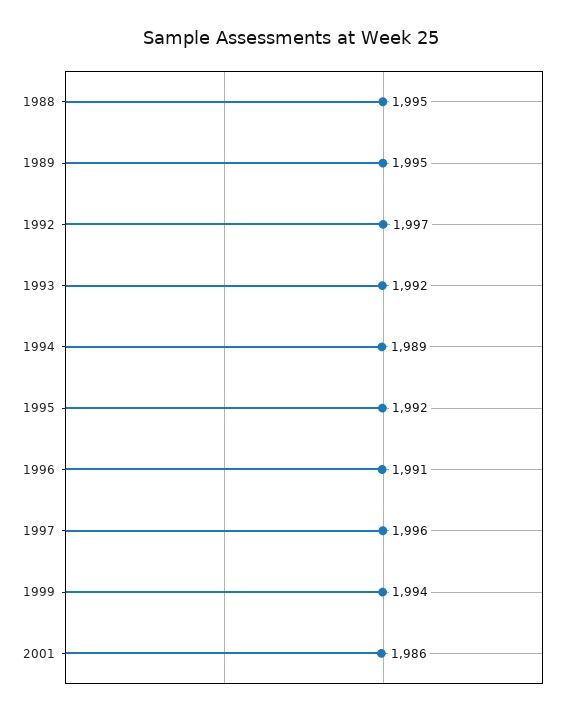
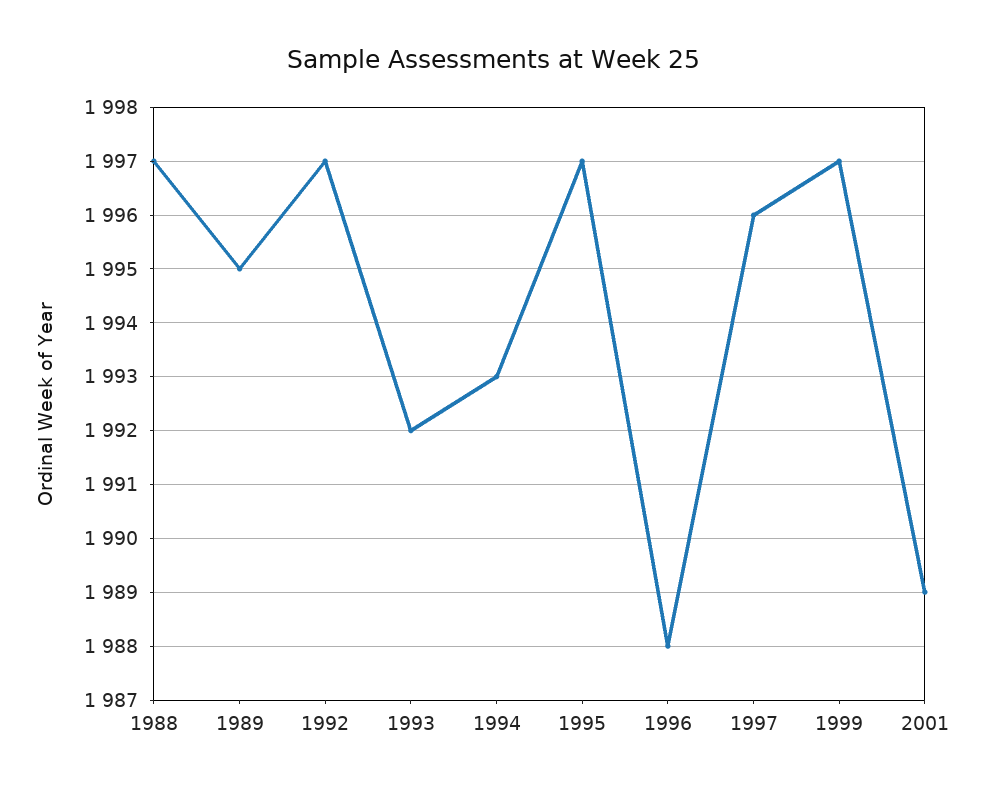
1988: 1995 -> 1997
1994: 1989 -> 1993
1995: 1992 -> 1997
1996: 1991 -> 1988
1999: 1994 -> 1997
2001: 1986 -> 1989

